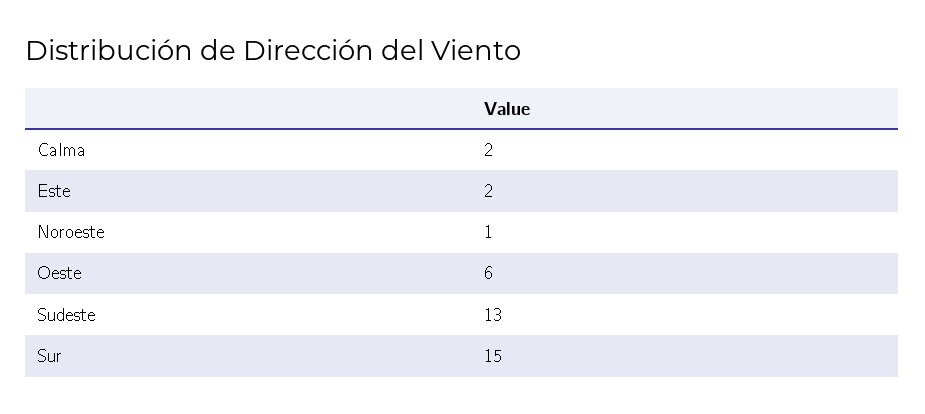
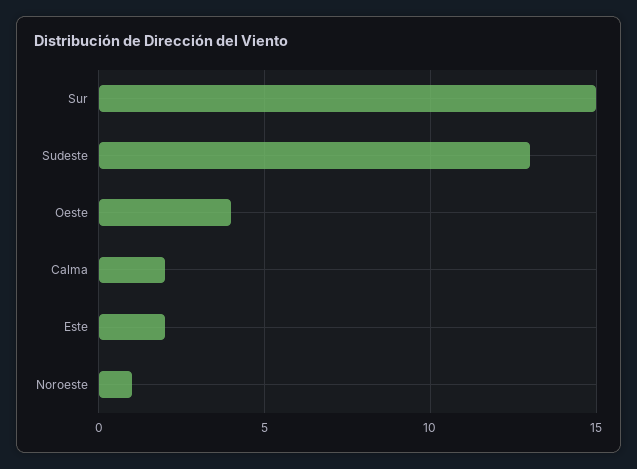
Oeste: 6 -> 4

